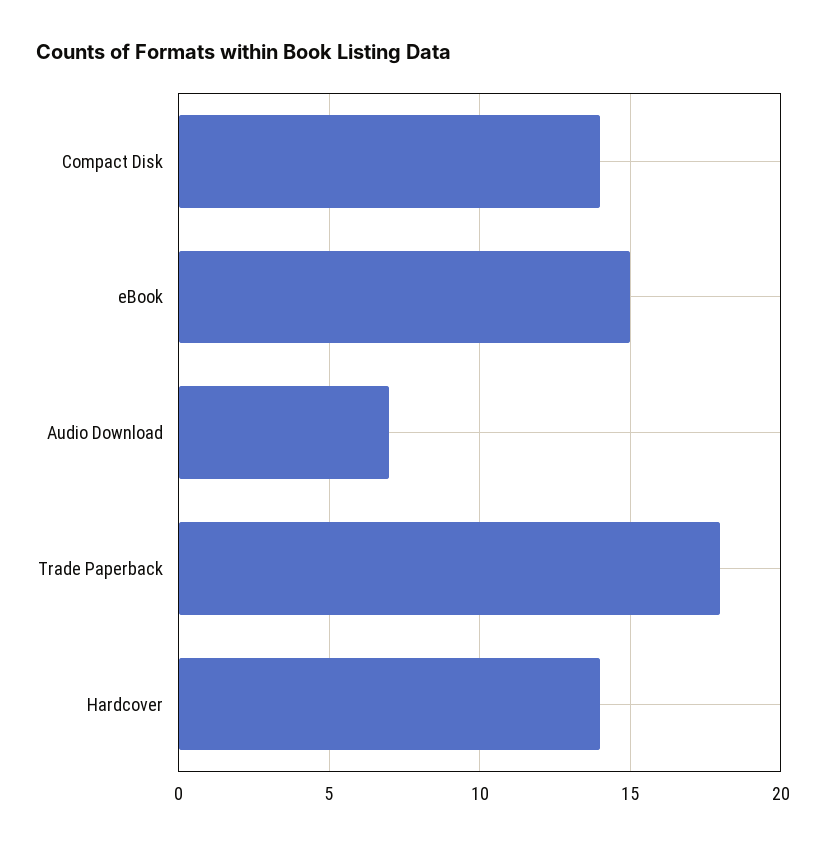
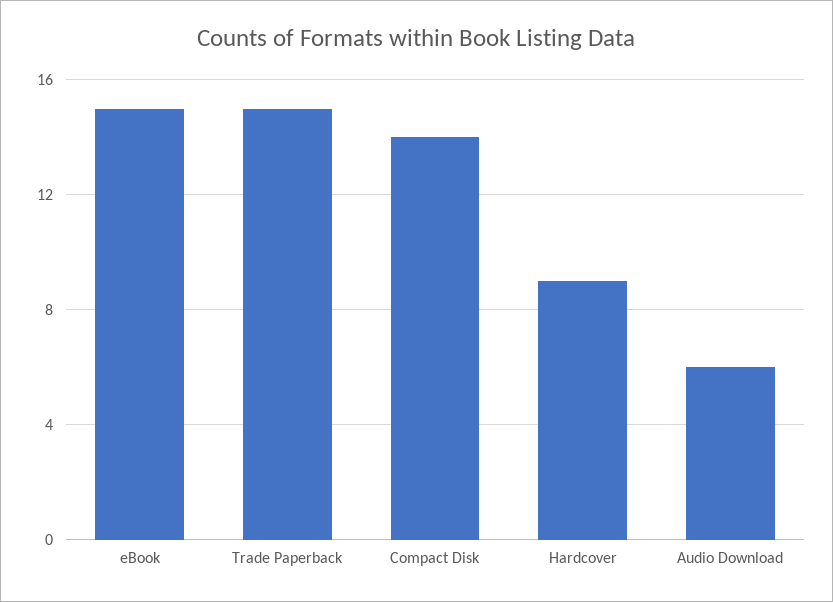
Audio Download: 7 -> 6
Trade Paperback: 18 -> 15
Hardcover: 14 -> 9

